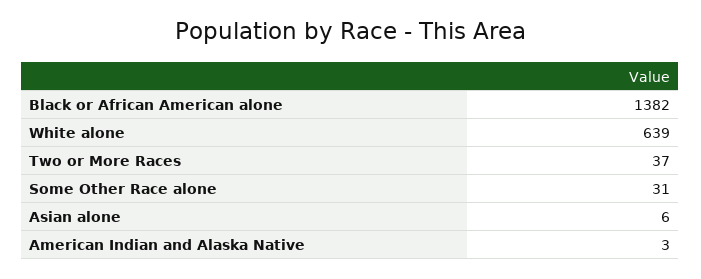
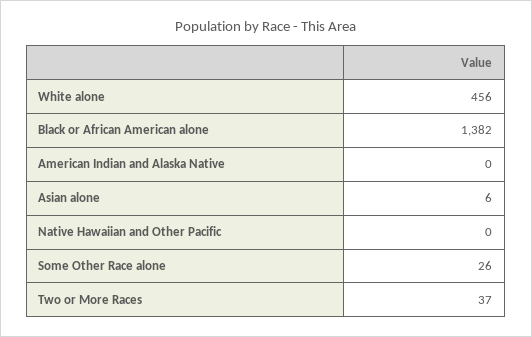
White alone: 639 -> 456
Some Other Race alone: 31 -> 26
American Indian and Alaska Native: 3 -> 0
Native Hawaiian and Other Pacific: none -> 0

